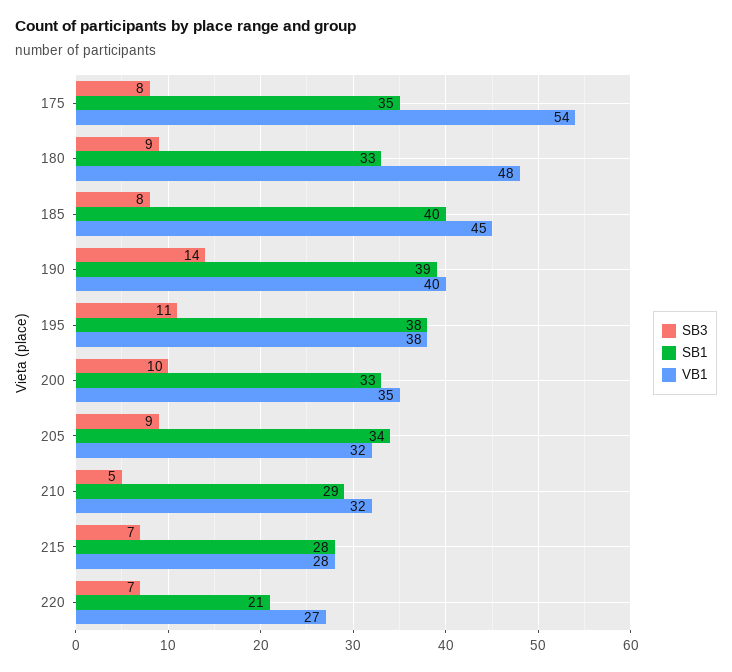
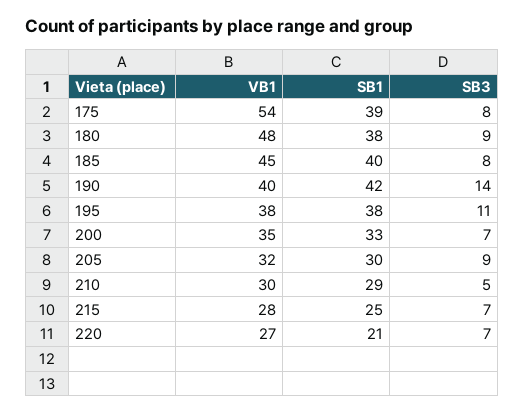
SB1, 175: 35 -> 39
SB1, 180: 33 -> 38
SB1, 190: 39 -> 42
SB3, 200: 10 -> 7
SB1, 205: 34 -> 30
VB1, 210: 32 -> 30
SB1, 215: 28 -> 25

